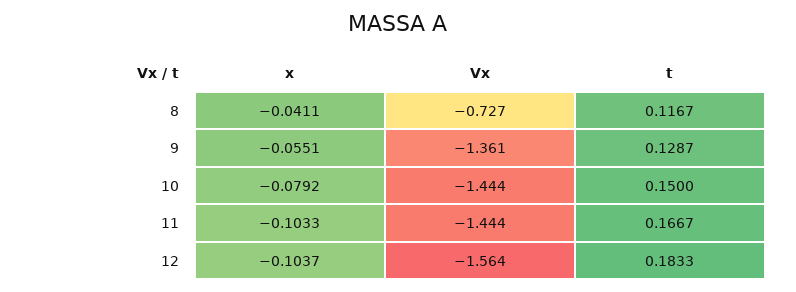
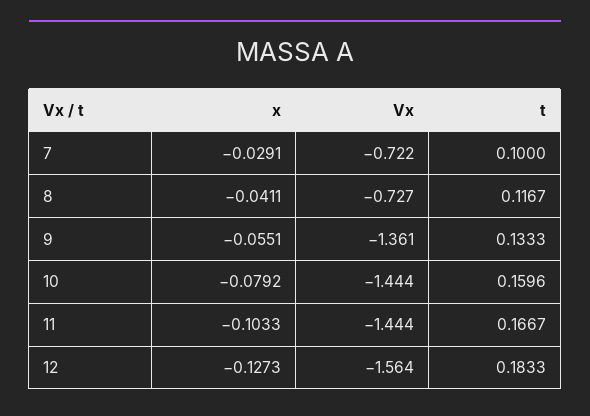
t, 9: 0.1287 -> 0.1333
t, 10: 0.15 -> 0.1596
x, 12: -0.1037 -> -0.1273
x, 7: none -> -0.0291
Vx, 7: none -> -0.722
t, 7: none -> 0.1

